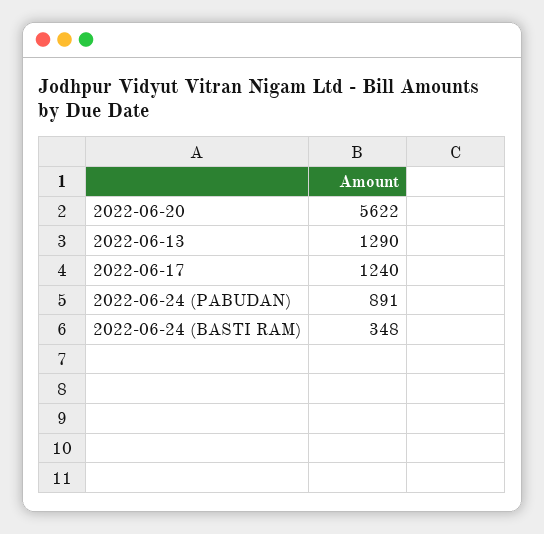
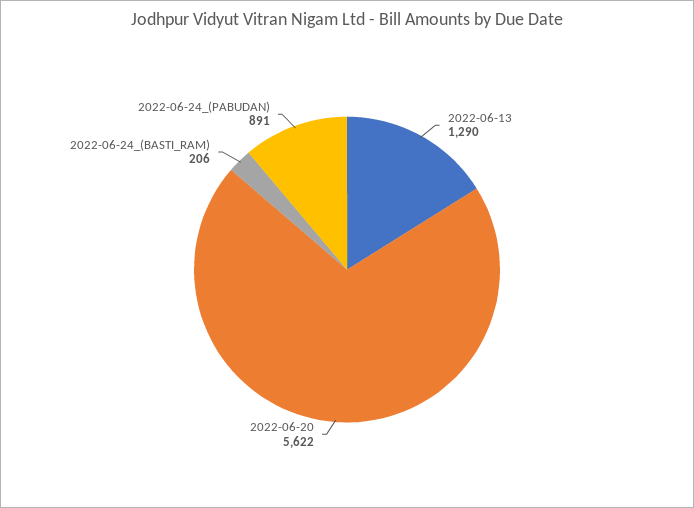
2022-06-17: 1240 -> none
2022-06-24 (BASTI RAM): 348 -> 206

